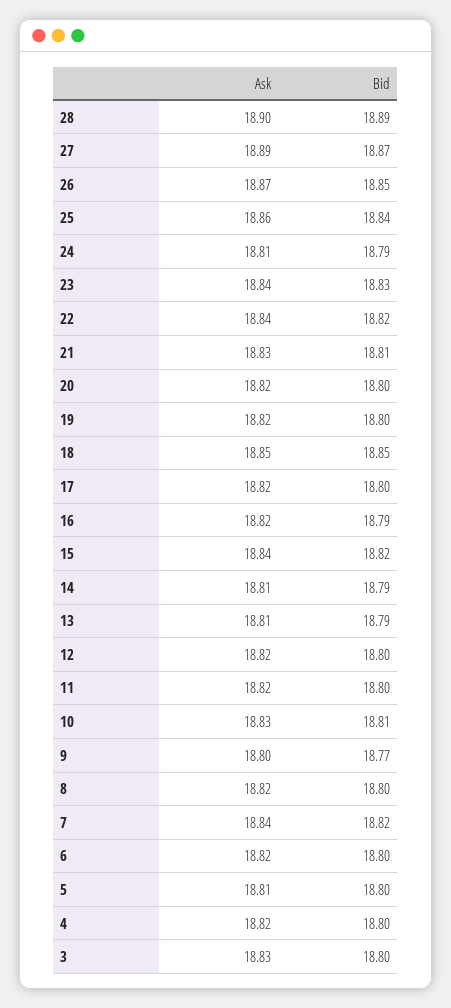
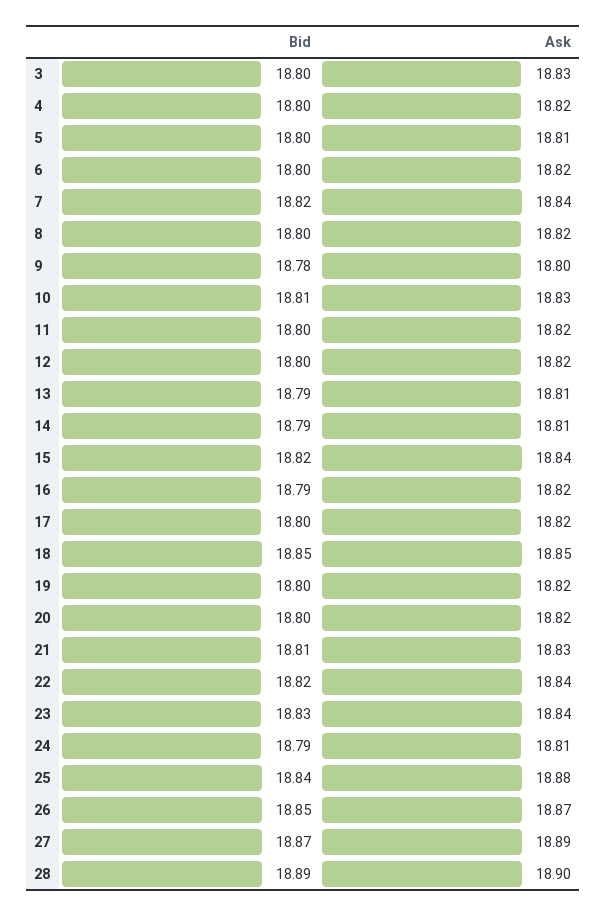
Ask, 25: 18.86 -> 18.88
Bid, 9: 18.77 -> 18.78

